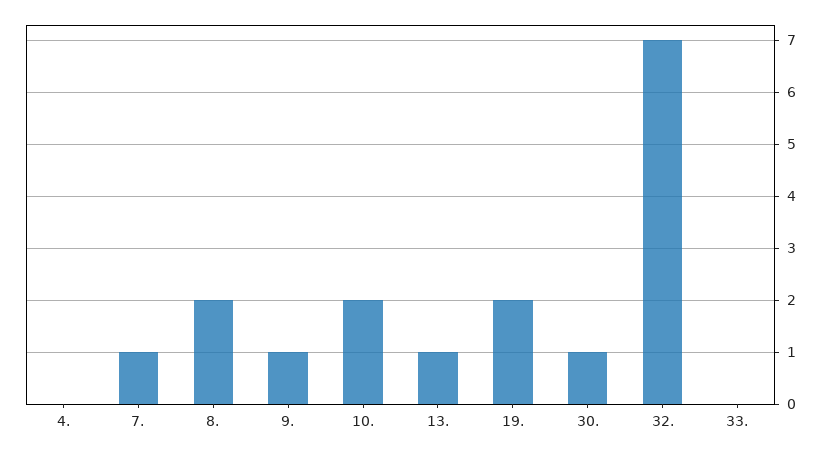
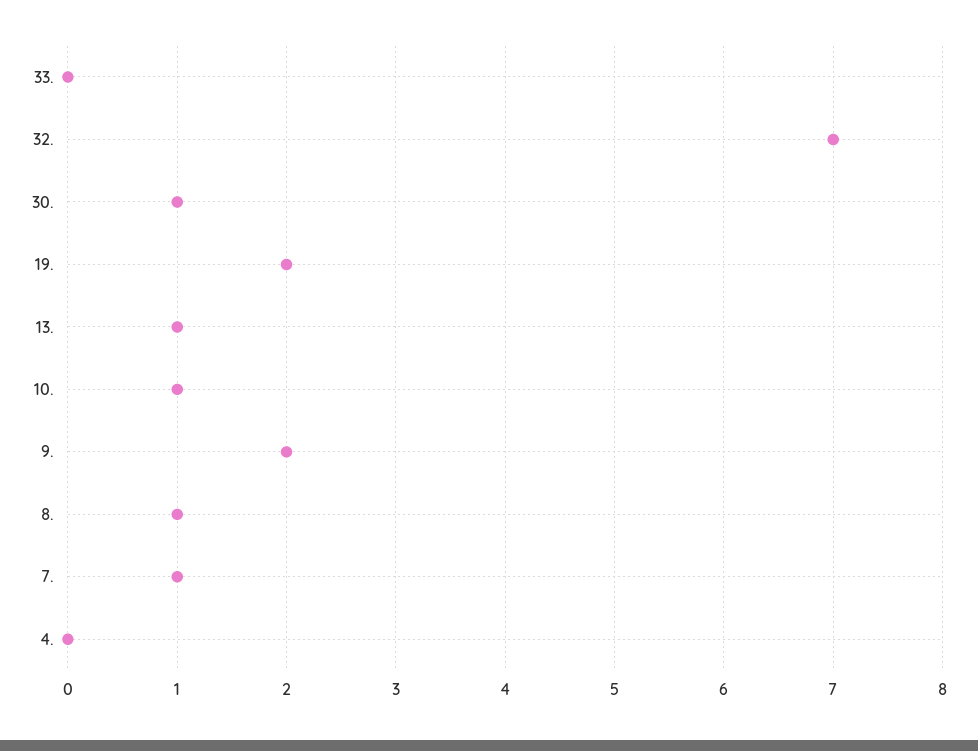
8.: 2 -> 1
9.: 1 -> 2
10.: 2 -> 1

